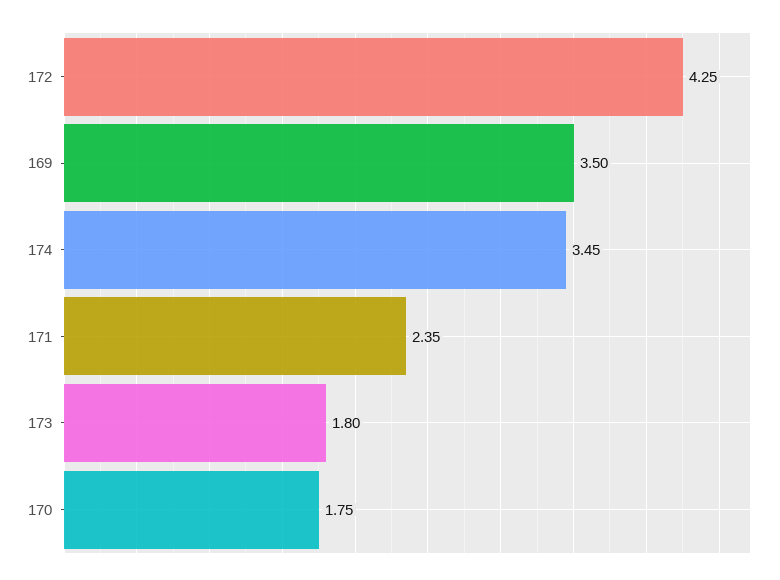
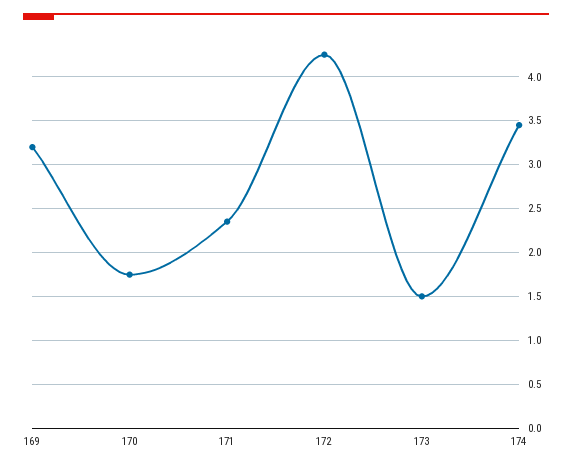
169: 3.5 -> 3.2
173: 1.8 -> 1.5

